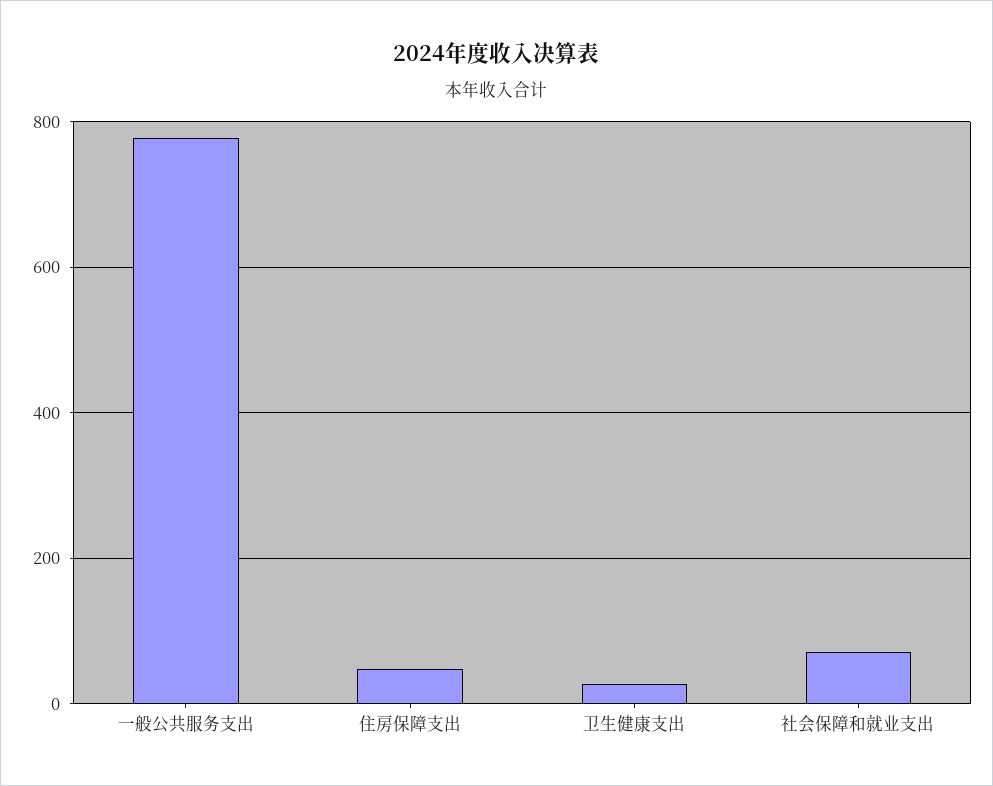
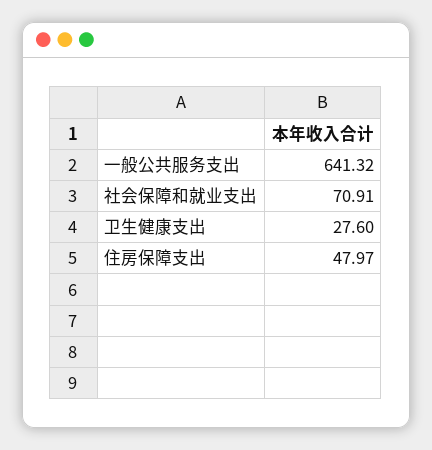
一般公共服务支出: 780 -> 641.32

